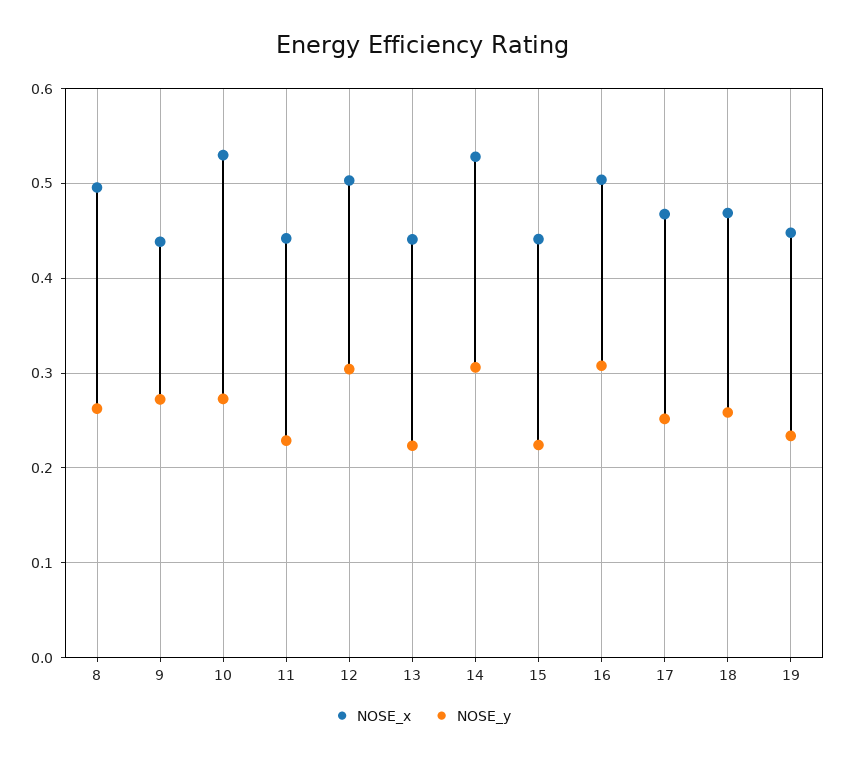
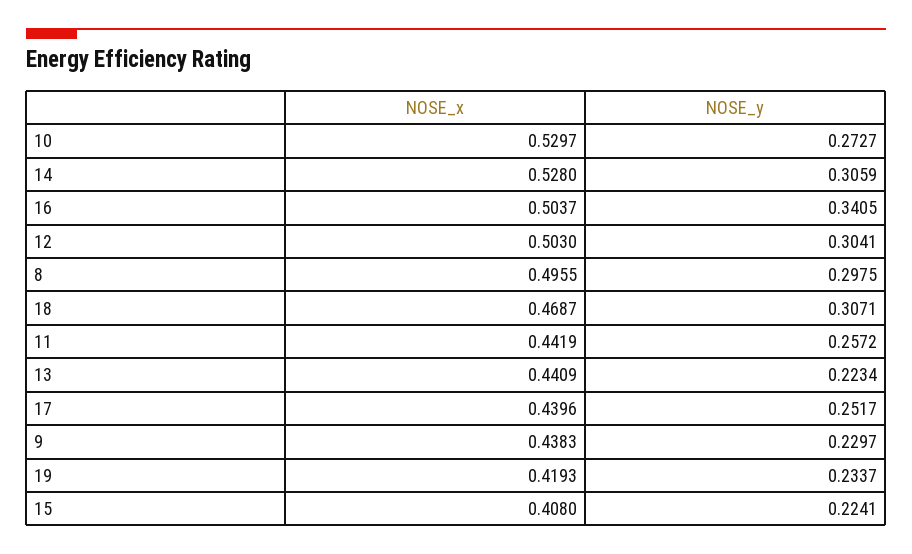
NOSE_y, 8: 0.26 -> 0.2975
NOSE_y, 9: 0.27 -> 0.2297
NOSE_y, 11: 0.23 -> 0.2572
NOSE_x, 15: 0.44 -> 0.408
NOSE_y, 16: 0.31 -> 0.3405
NOSE_x, 17: 0.47 -> 0.4396
NOSE_y, 18: 0.26 -> 0.3071
NOSE_x, 19: 0.45 -> 0.4193

